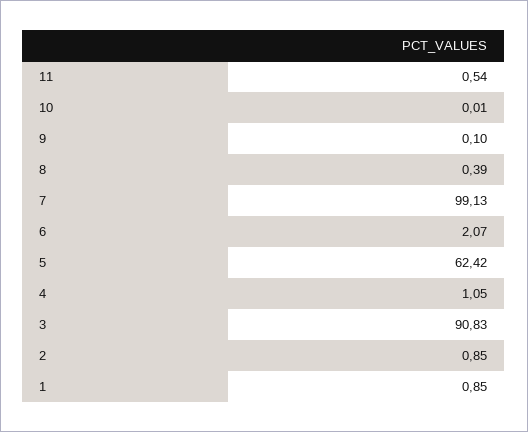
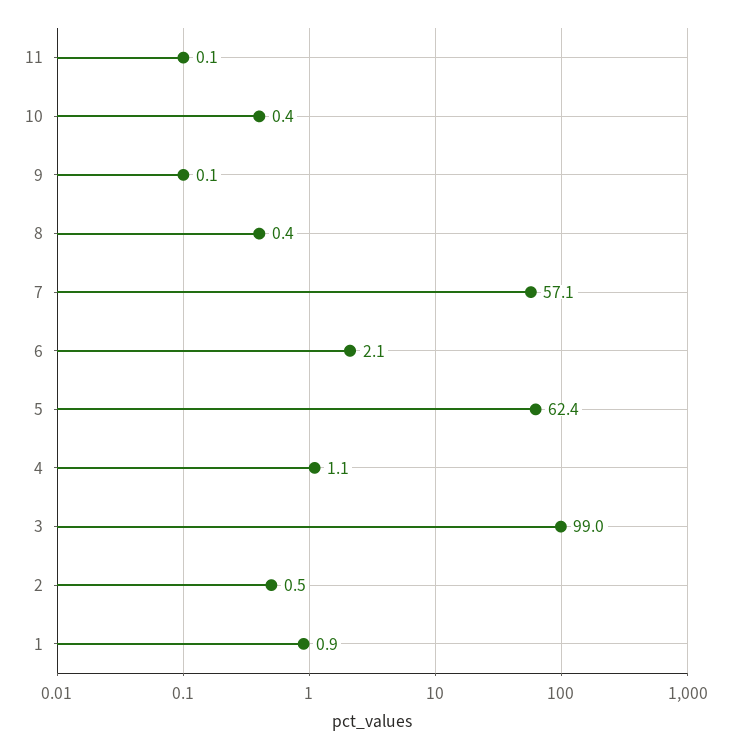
11: 0.54 -> 0.1
10: 0.01 -> 0.4
7: 99.13 -> 57.1
3: 90.83 -> 99
2: 0.85 -> 0.5

